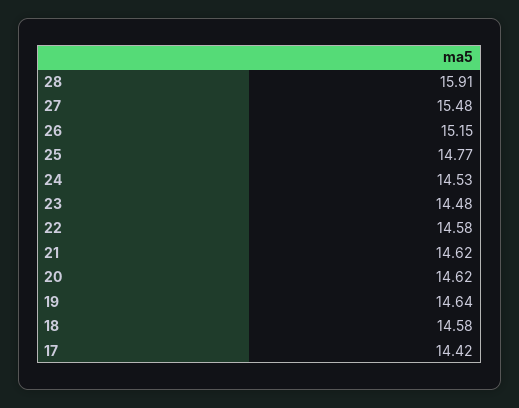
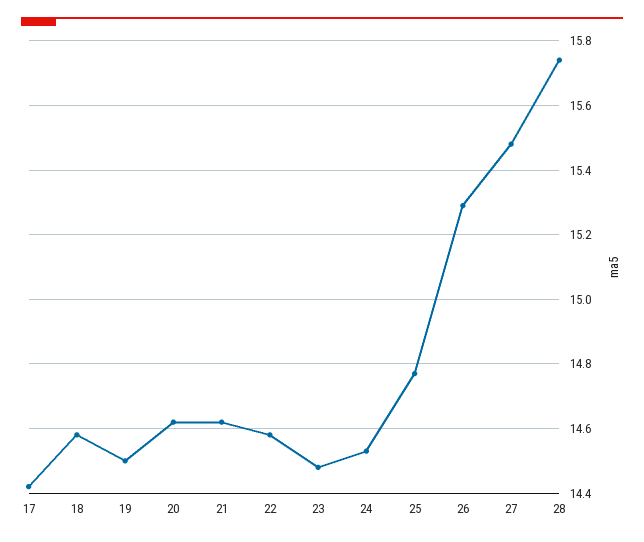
28: 15.91 -> 15.75
26: 15.15 -> 15.3
19: 14.64 -> 14.5

